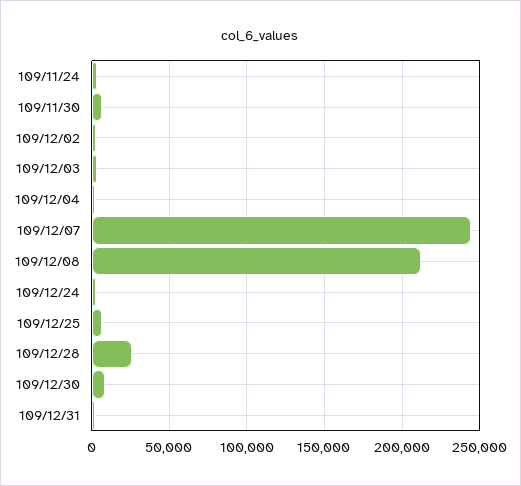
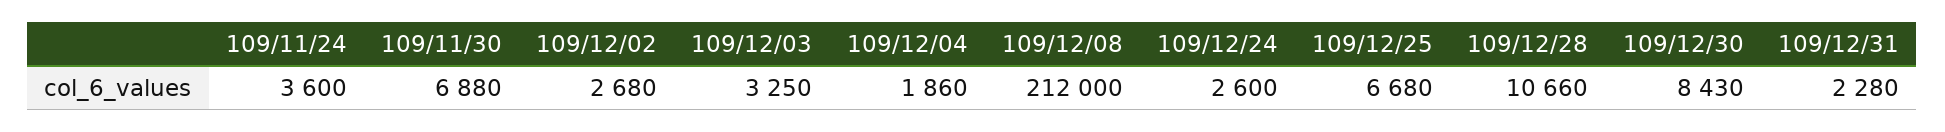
109/12/07: 245000 -> none
109/12/28: 25000 -> 10660

